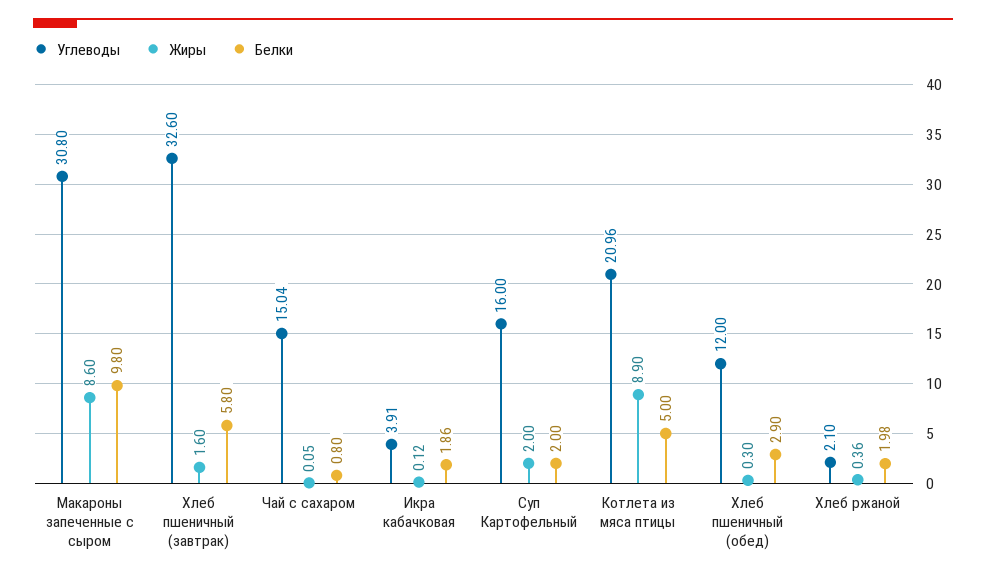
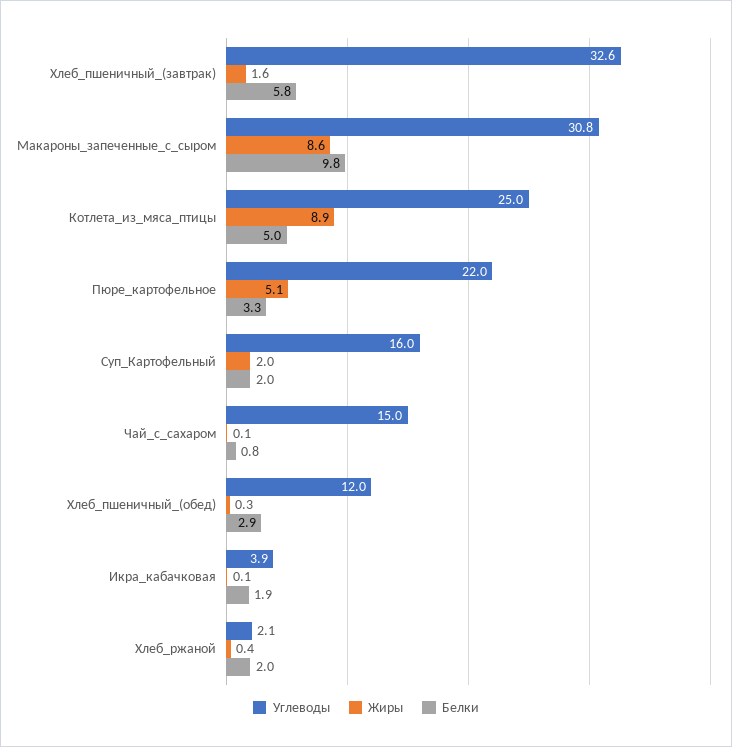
Углеводы, Котлета из мяса птицы: 20.96 -> 25
Углеводы, Пюре_картофельное: none -> 22
Жиры, Пюре_картофельное: none -> 5.1
Белки, Пюре_картофельное: none -> 3.3

